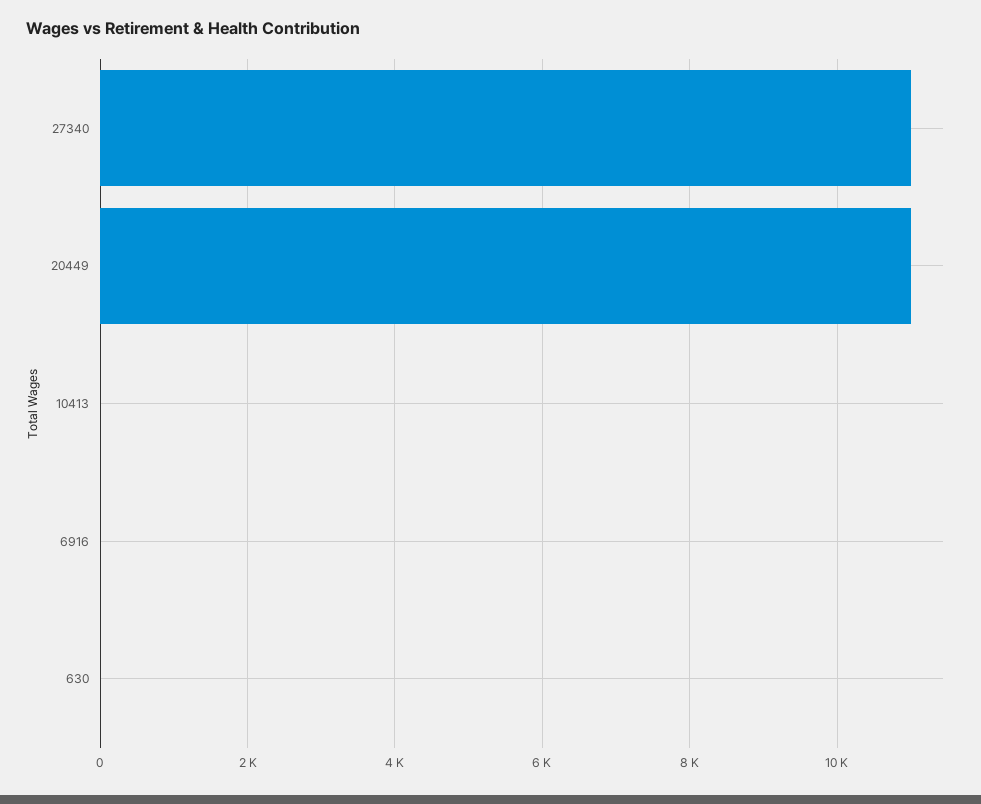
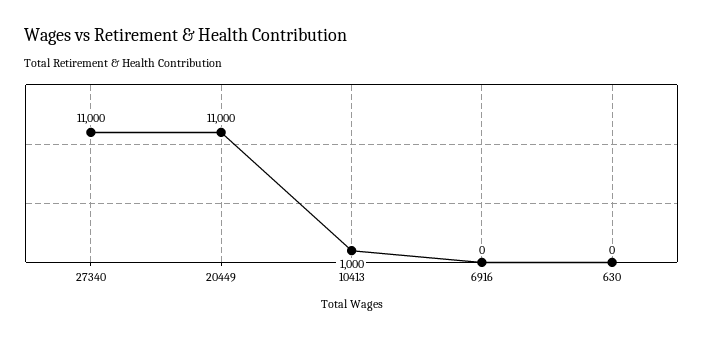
10413: 0 -> 1000

